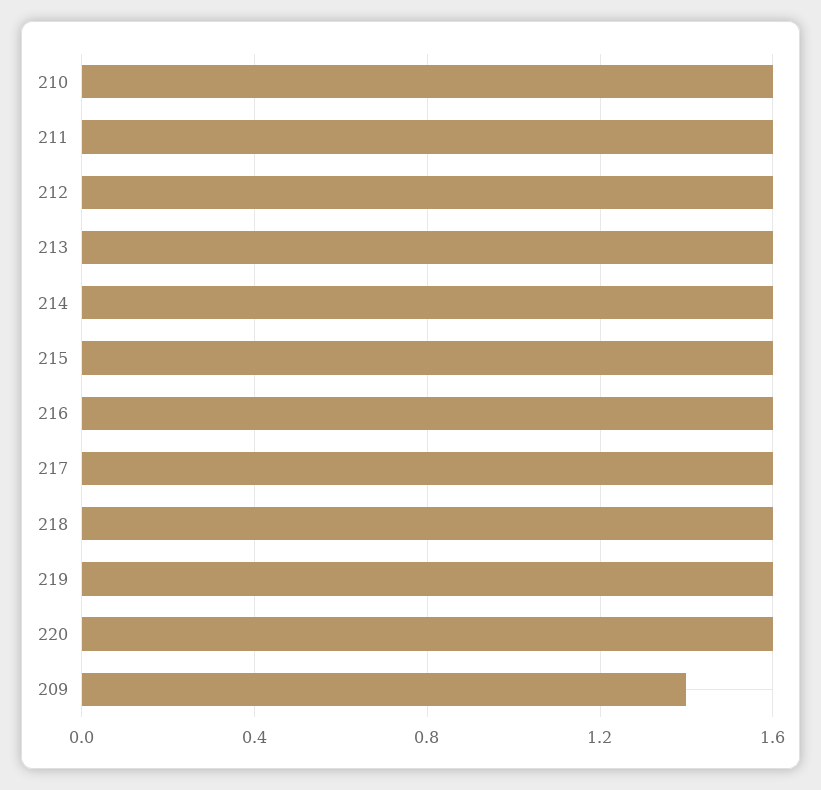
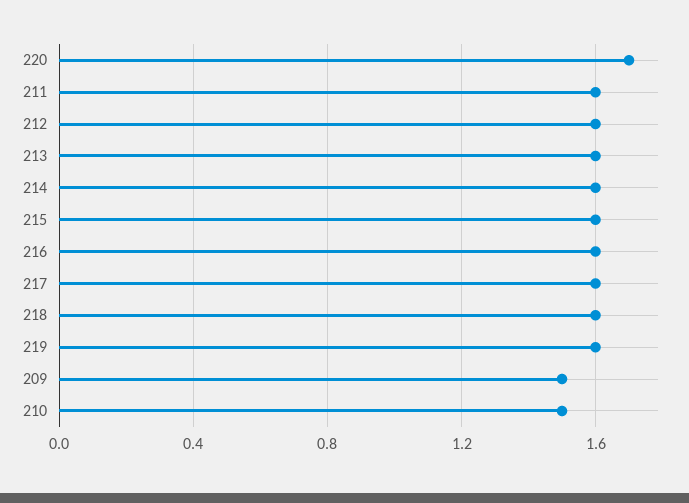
210: 1.6 -> 1.5
220: 1.6 -> 1.7
209: 1.4 -> 1.5

